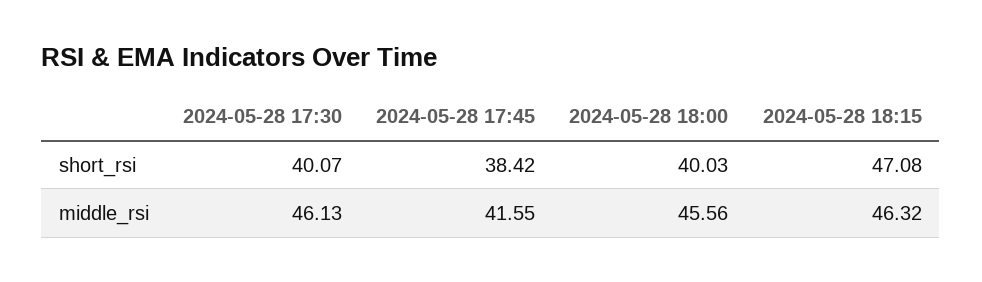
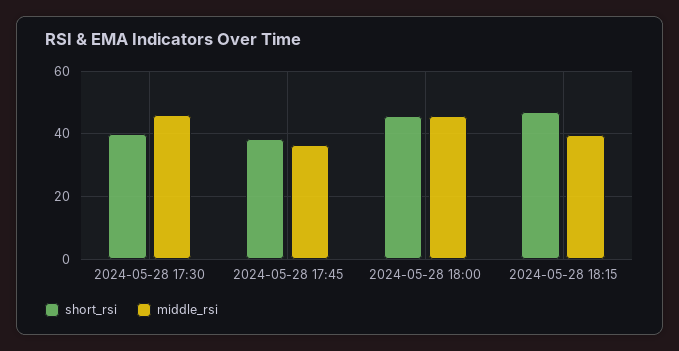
short_rsi, 2024-05-28 18:00: 40.03 -> 46
middle_rsi, 2024-05-28 17:45: 41.55 -> 36
middle_rsi, 2024-05-28 18:15: 46.32 -> 40

